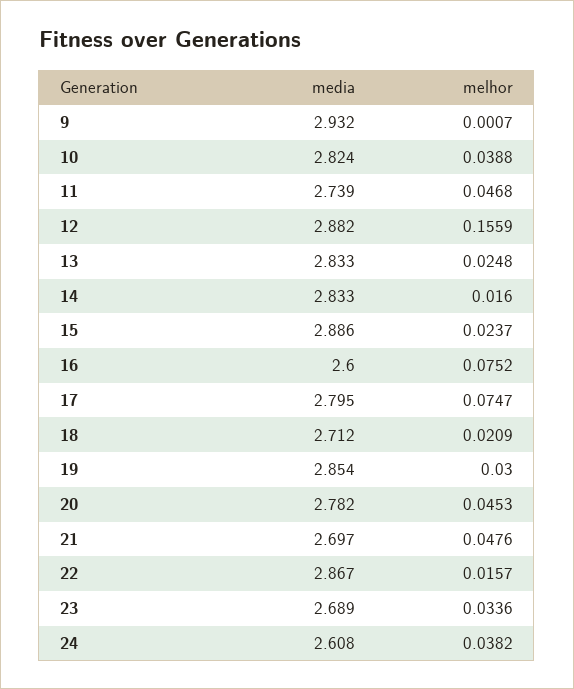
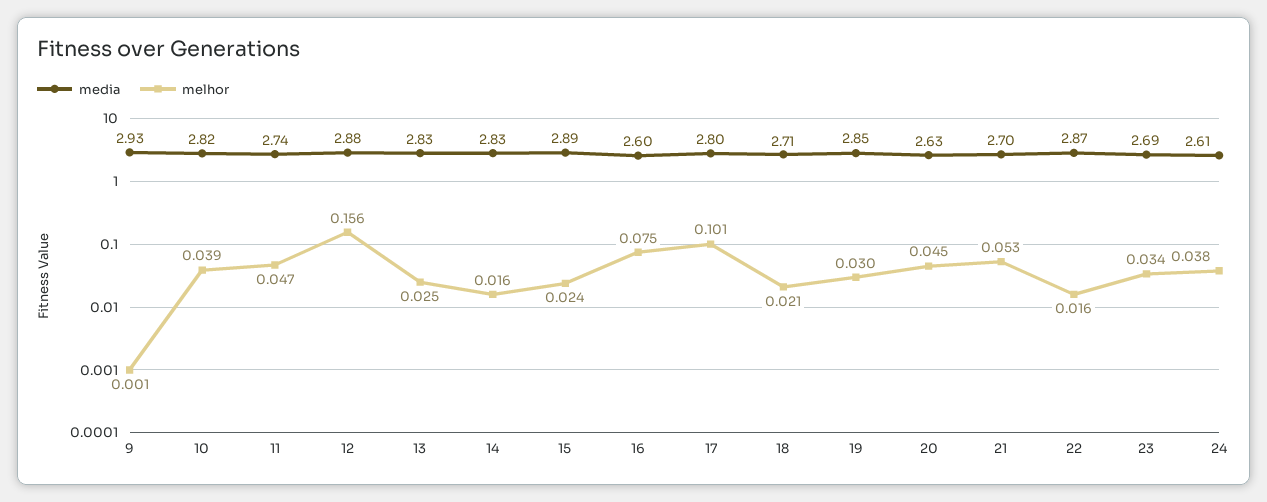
melhor, 17: 0.0747 -> 0.101
media, 20: 2.782 -> 2.63
melhor, 21: 0.0476 -> 0.053

